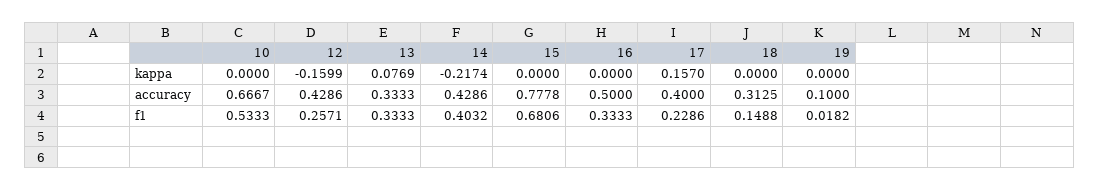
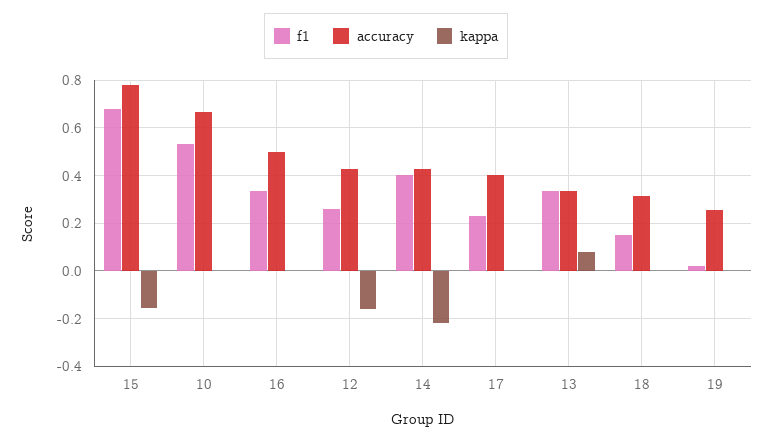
kappa, 15: 0 -> -0.15
kappa, 17: 0.157 -> 0
accuracy, 19: 0.1 -> 0.25

